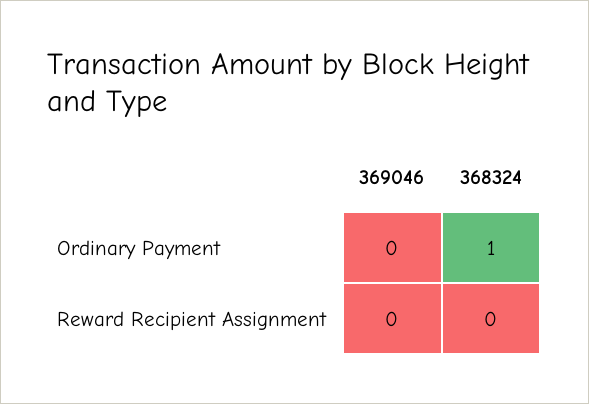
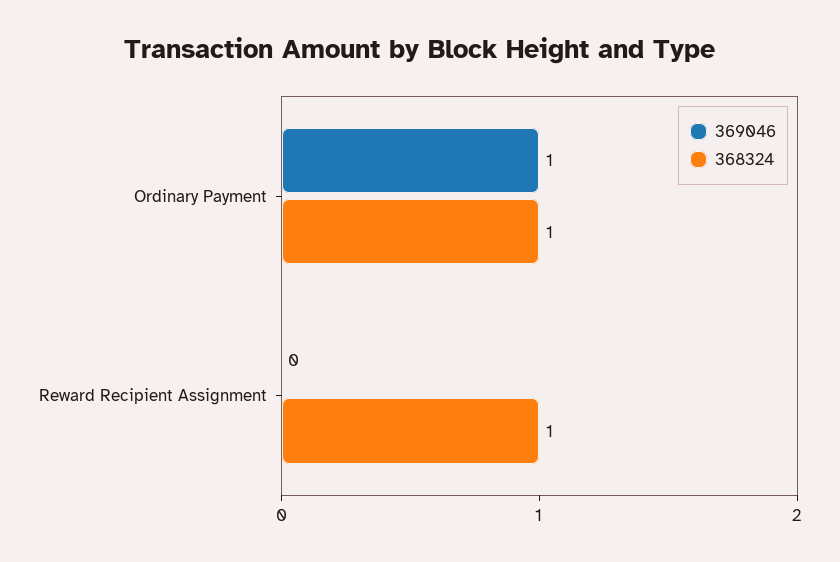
369046, Ordinary Payment: 0 -> 1
368324, Reward Recipient Assignment: 0 -> 1

